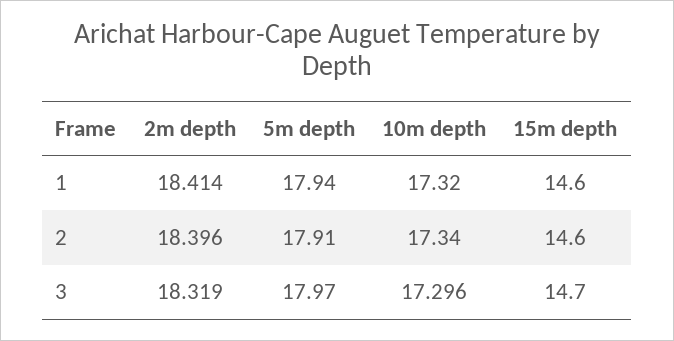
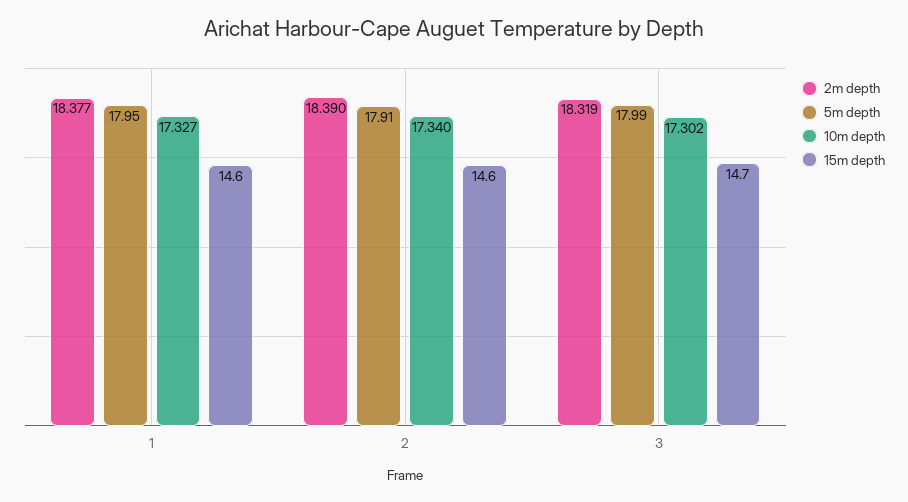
2m depth, 1: 18.414 -> 18.377
5m depth, 1: 17.94 -> 17.95
10m depth, 1: 17.32 -> 17.327
2m depth, 2: 18.396 -> 18.39
5m depth, 3: 17.97 -> 17.99
10m depth, 3: 17.296 -> 17.302

